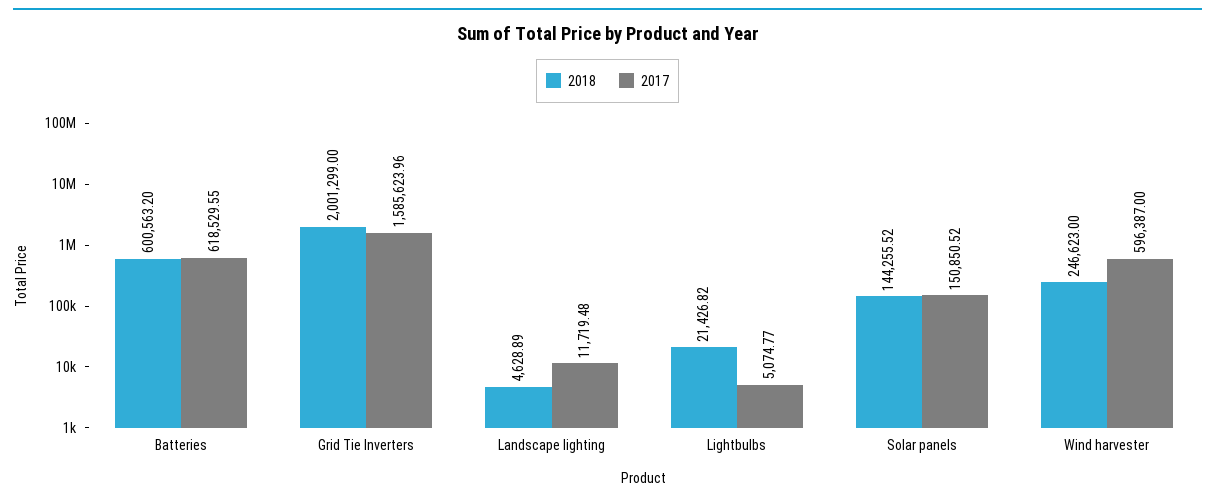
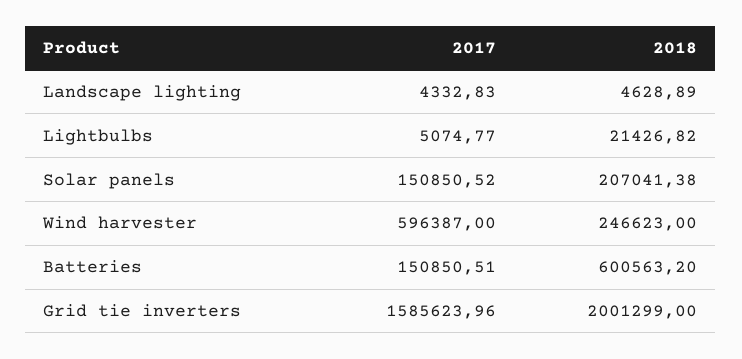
2017, Batteries: 618529.55 -> 150850.51
2017, Landscape lighting: 11719.48 -> 4332.83
2018, Solar panels: 144255.52 -> 207041.38

